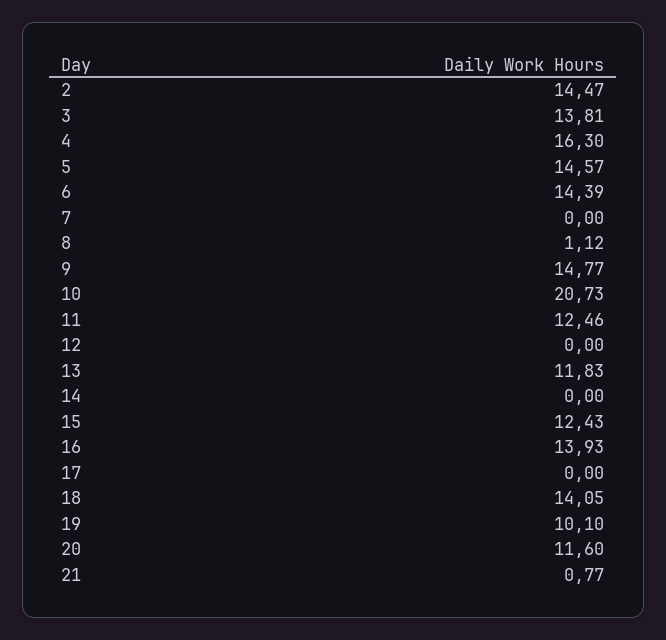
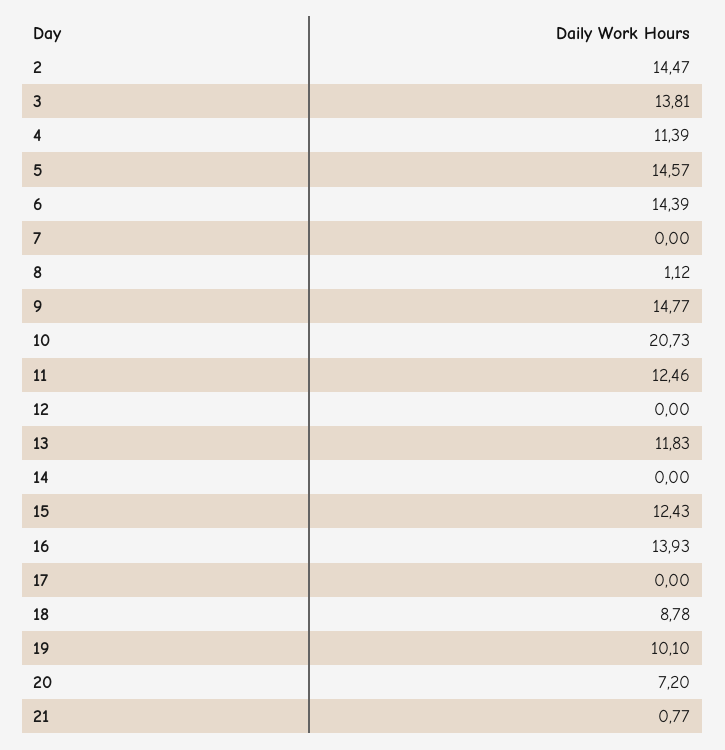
4: 16.3 -> 11.39
18: 14.05 -> 8.78
20: 11.6 -> 7.2

